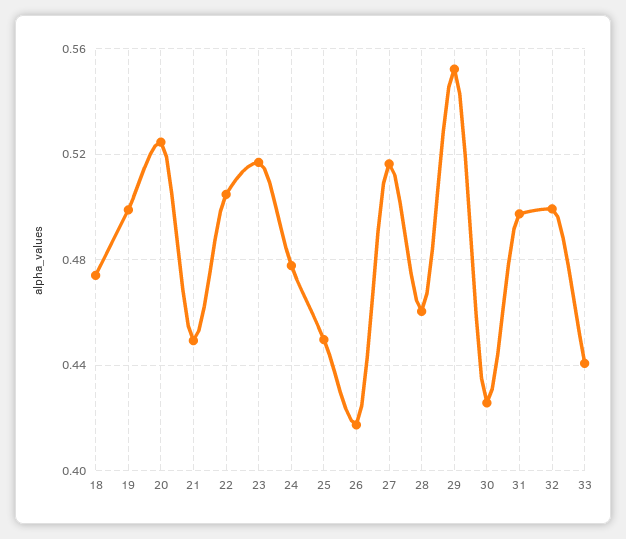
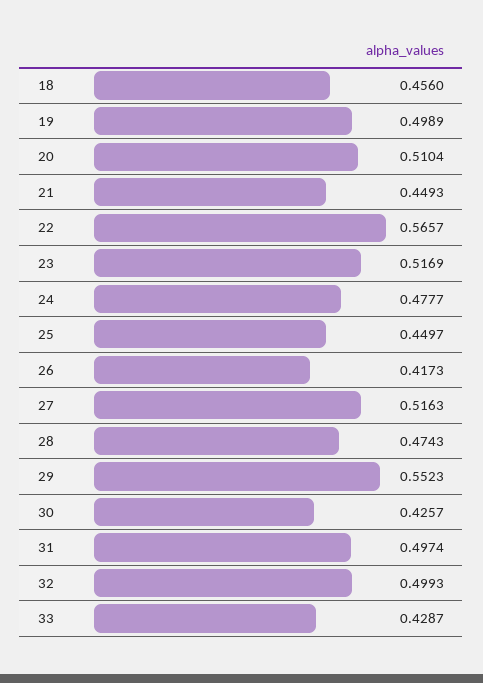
18: 0.475 -> 0.456
20: 0.525 -> 0.5104
22: 0.505 -> 0.5657
28: 0.46 -> 0.4743
33: 0.44 -> 0.4287

